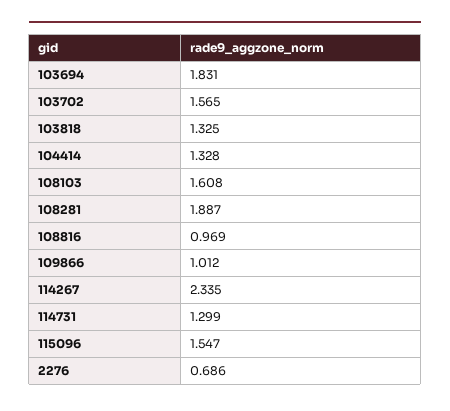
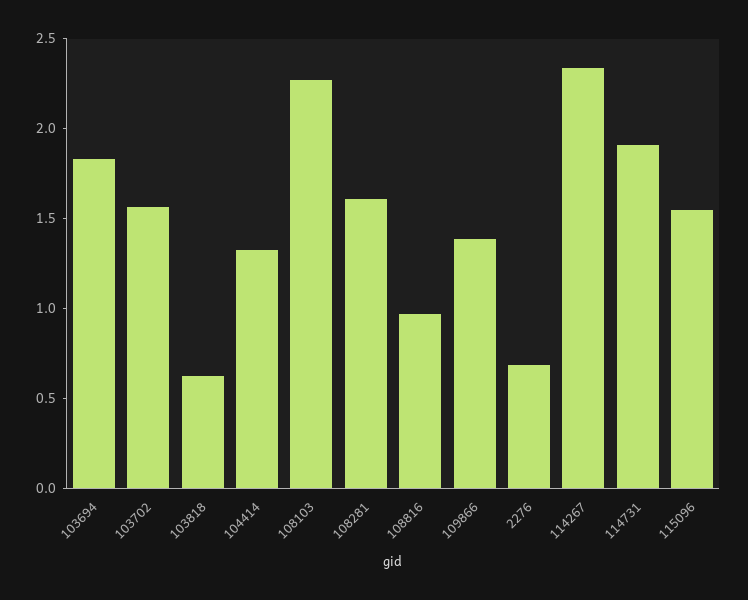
103818: 1.325 -> 0.6
108103: 1.608 -> 2.3
108281: 1.887 -> 1.6
109866: 1.012 -> 1.4
114731: 1.299 -> 1.9

